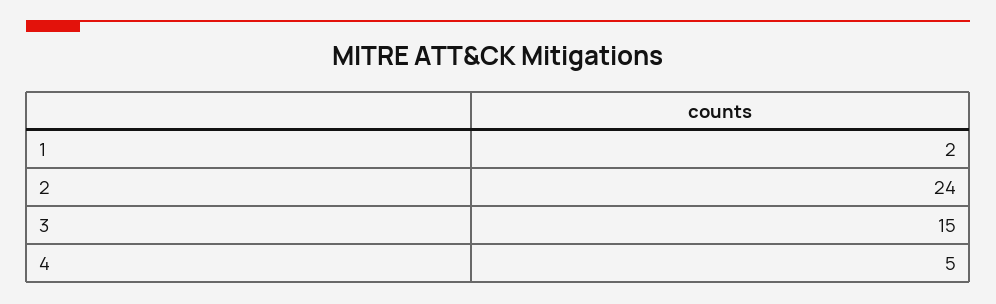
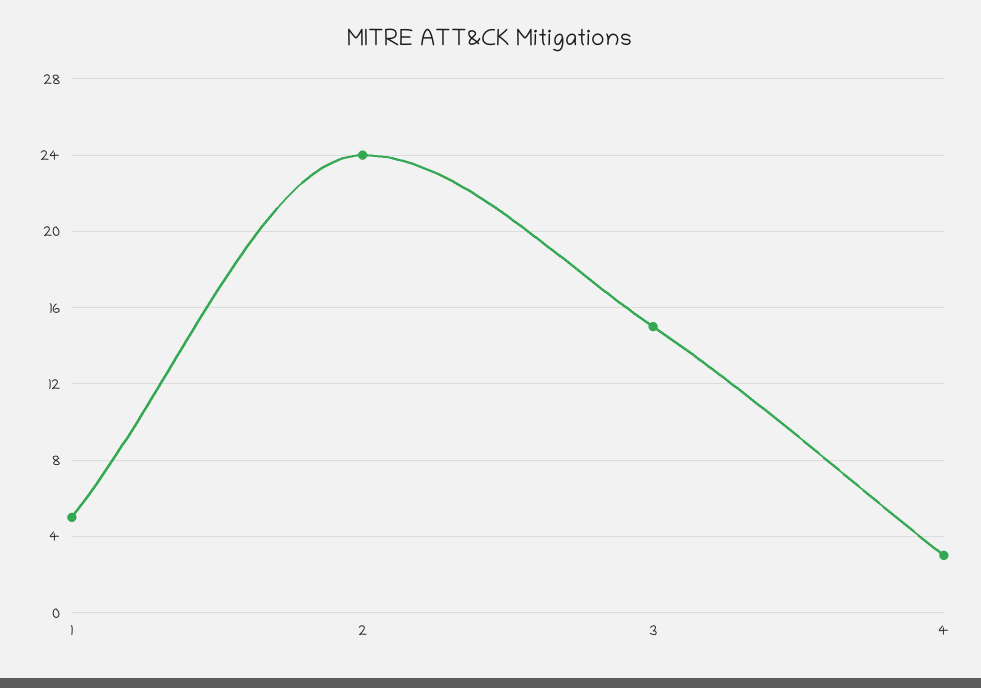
1: 2 -> 5
4: 5 -> 3

